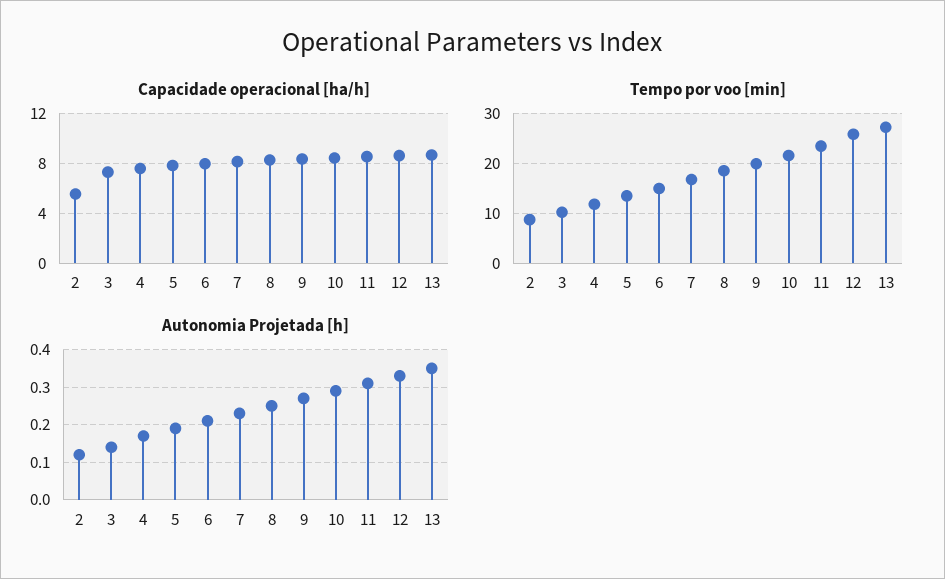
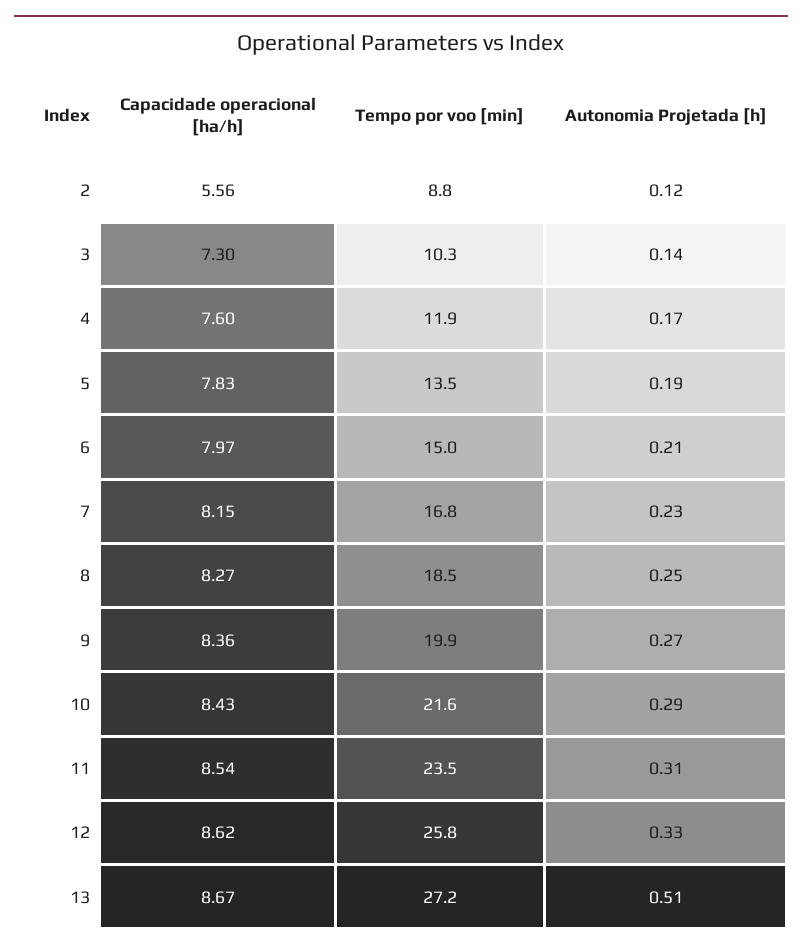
Autonomia Projetada [h], 13: 0.35 -> 0.51

